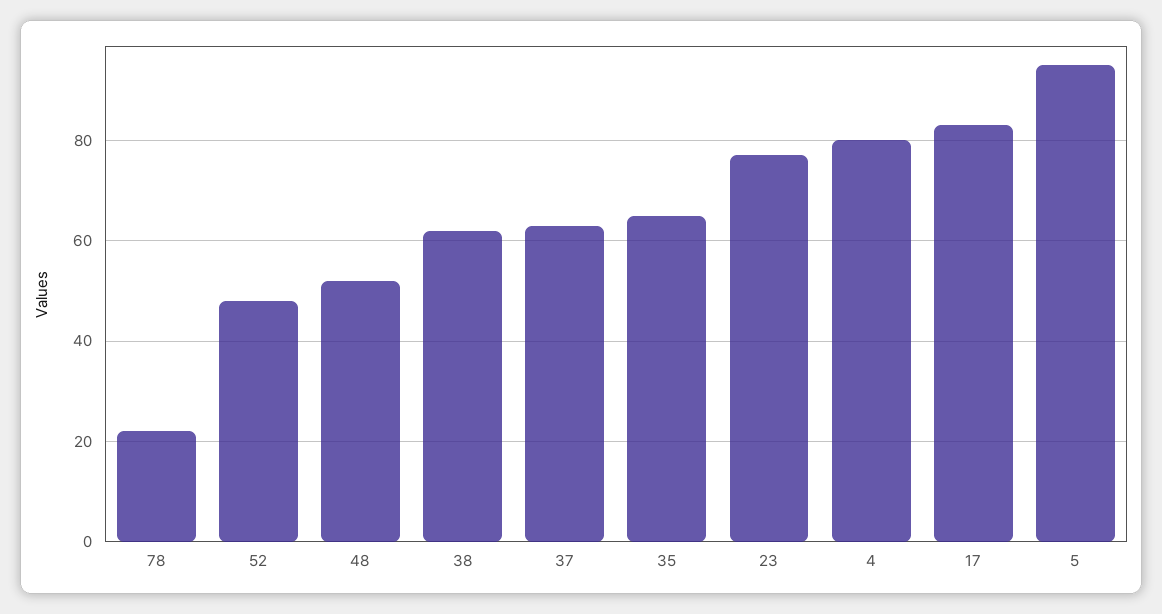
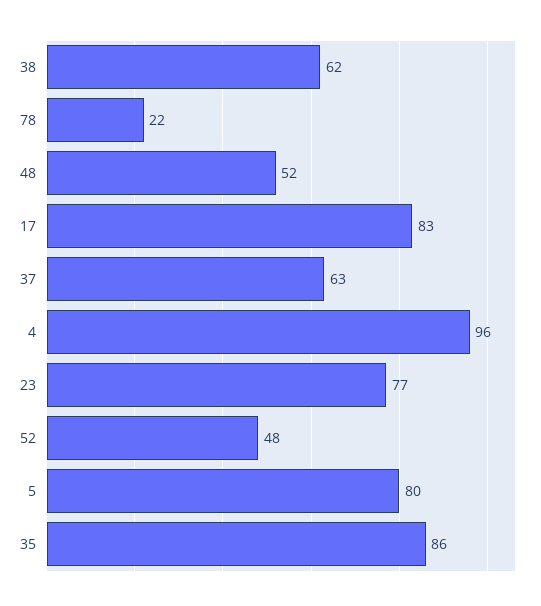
35: 65 -> 86
4: 80 -> 96
5: 95 -> 80

